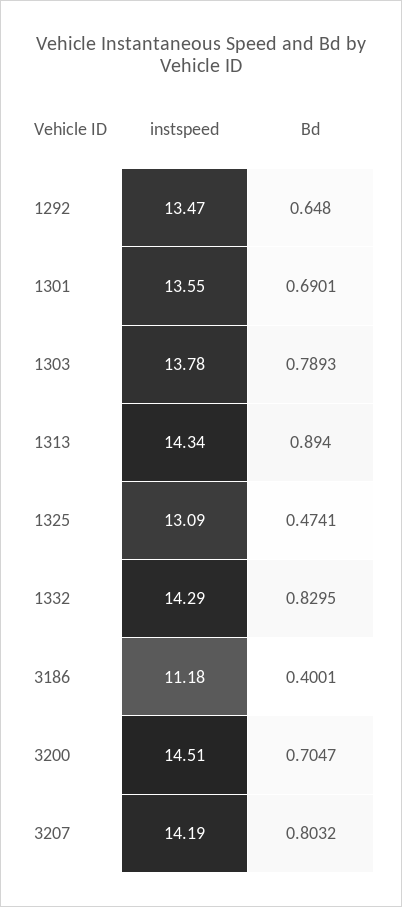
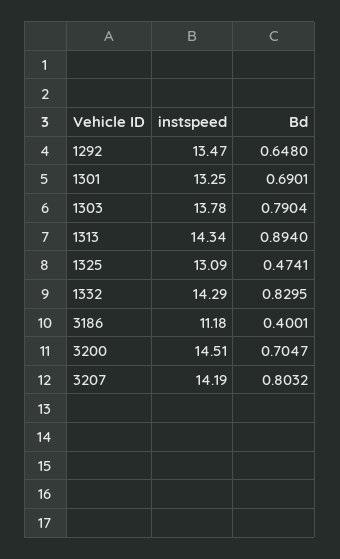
instspeed, 1301: 13.55 -> 13.25
Bd, 1303: 0.7893 -> 0.7904

